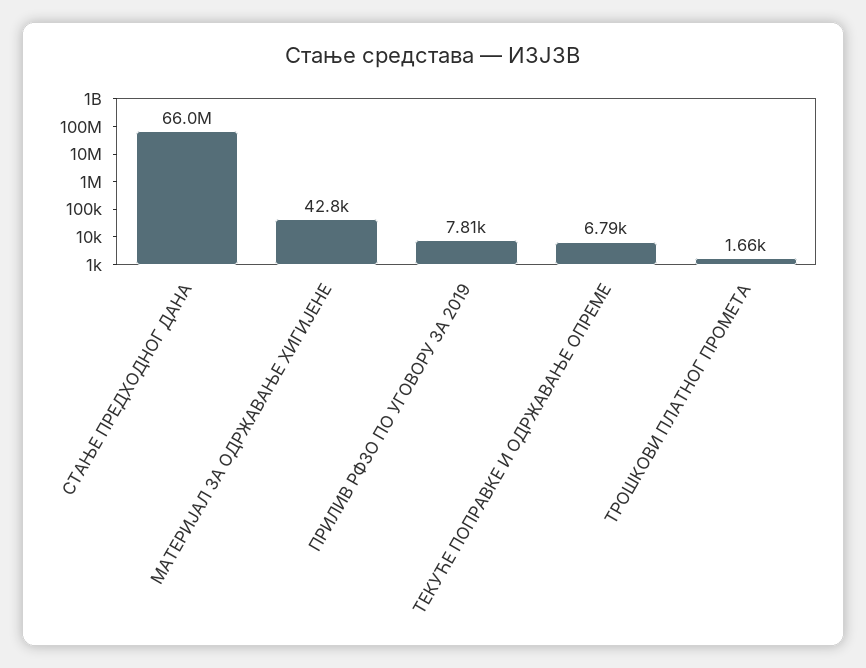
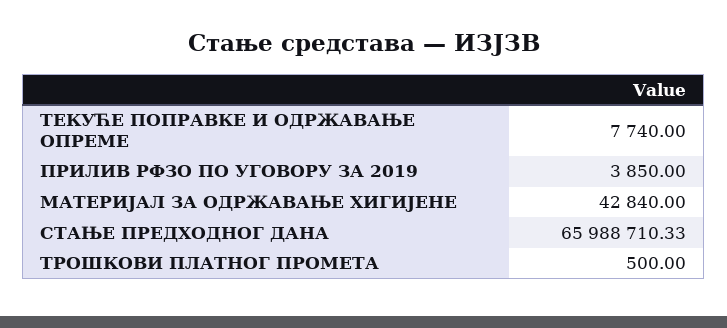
ПРИЛИВ РФЗО ПО УГОВОРУ ЗА 2019: 7810 -> 3850
ТЕКУЋЕ ПОПРАВКЕ И ОДРЖАВАЊЕ ОПРЕМЕ: 6790 -> 7740
ТРОШКОВИ ПЛАТНОГ ПРОМЕТА: 1660 -> 500

